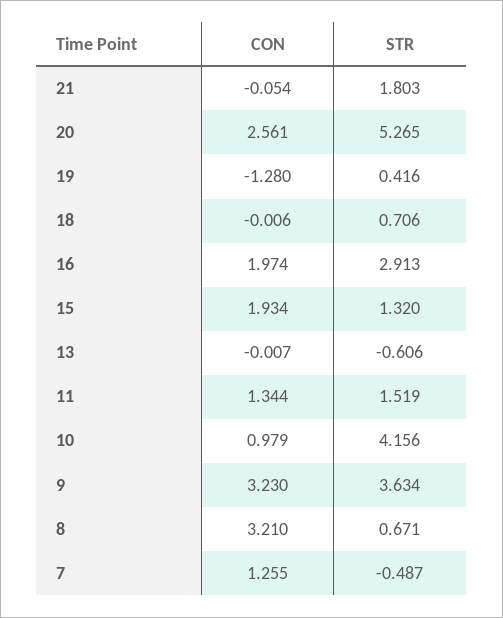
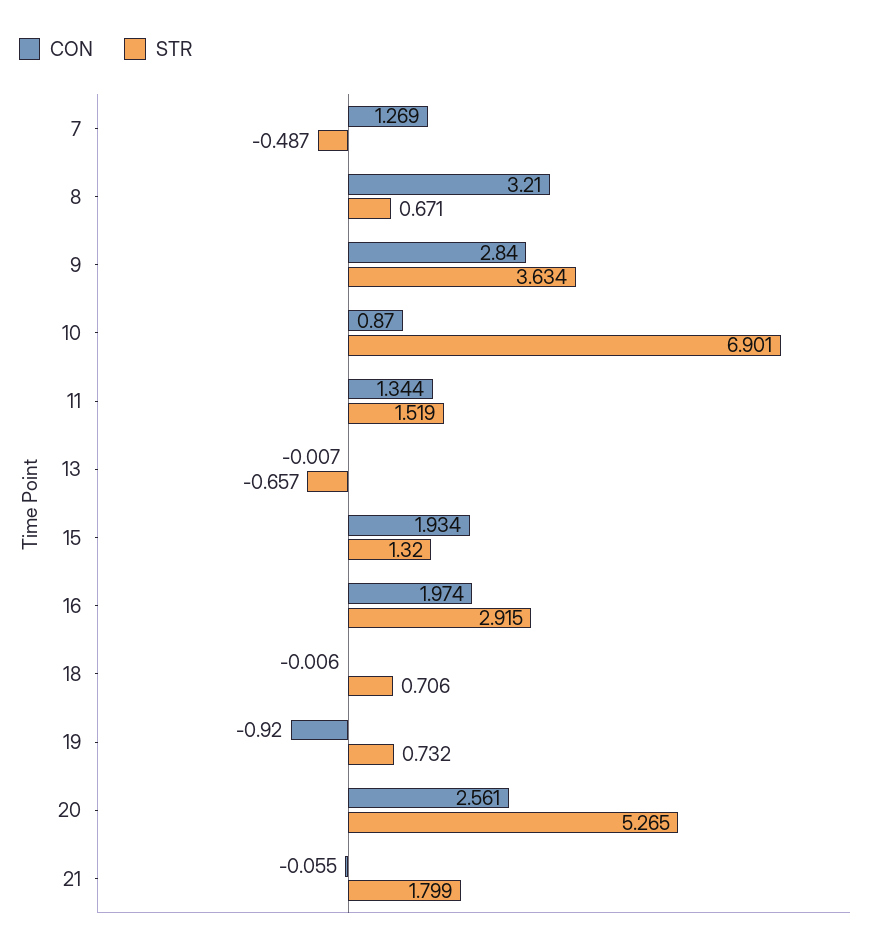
CON, 21: -0.054 -> -0.055
STR, 21: 1.803 -> 1.799
CON, 19: -1.28 -> -0.92
STR, 19: 0.416 -> 0.732
STR, 16: 2.913 -> 2.915
STR, 13: -0.606 -> -0.657
CON, 10: 0.979 -> 0.87
STR, 10: 4.156 -> 6.901
CON, 9: 3.23 -> 2.84
CON, 7: 1.255 -> 1.269

